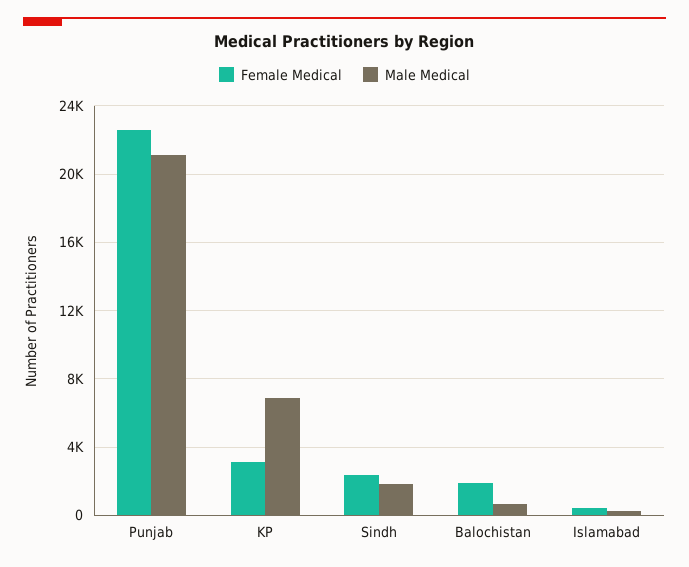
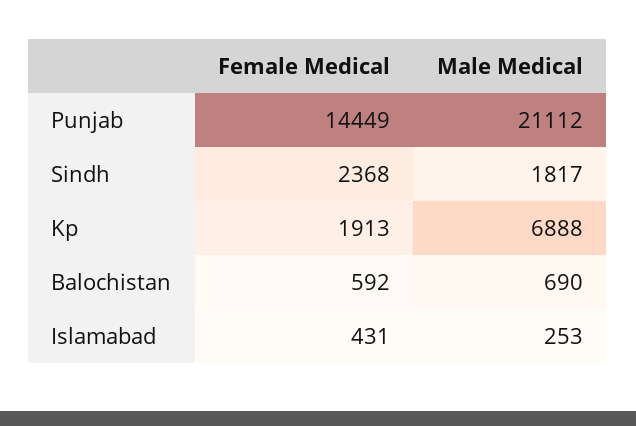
Female Medical, Punjab: 22500 -> 14449
Female Medical, KP: 3000 -> 1913
Female Medical, Balochistan: 2000 -> 592

